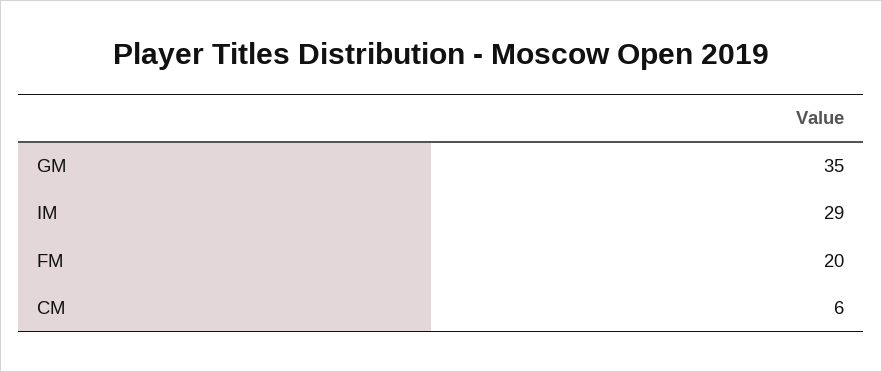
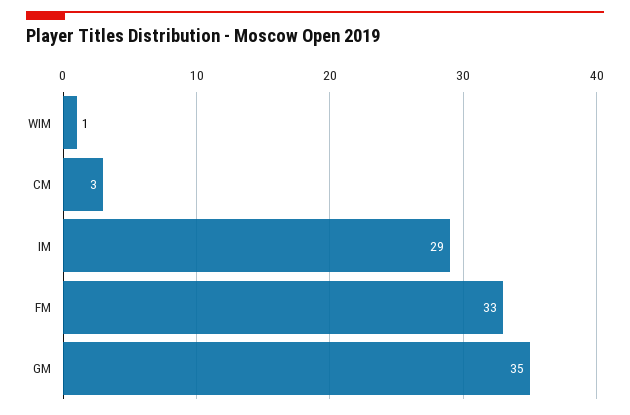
FM: 20 -> 33
CM: 6 -> 3
WIM: none -> 1

